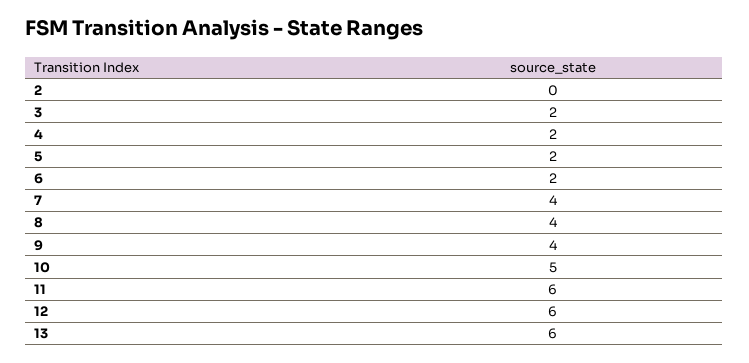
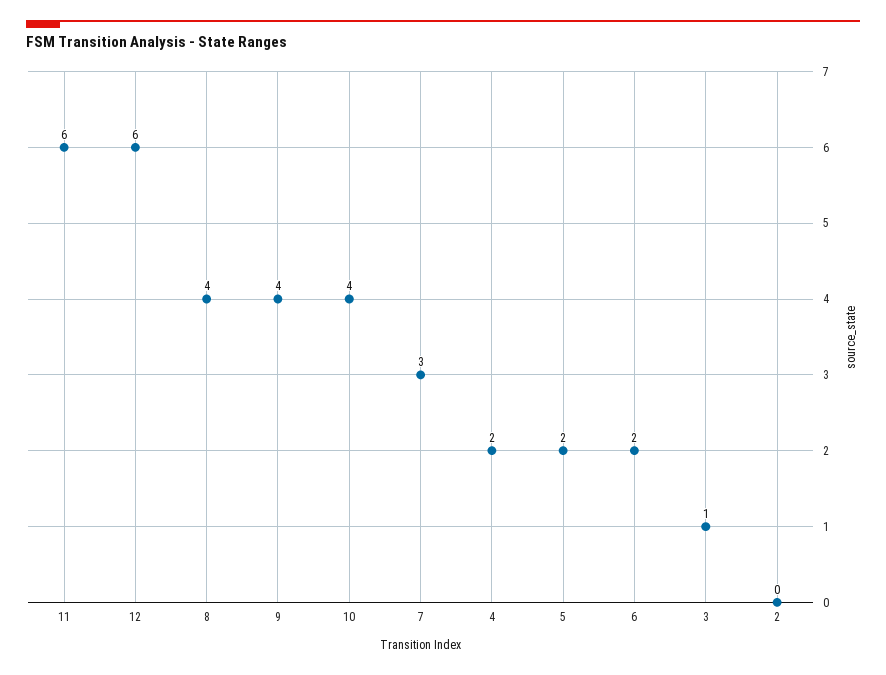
3: 2 -> 1
7: 4 -> 3
10: 5 -> 4
13: 6 -> none

